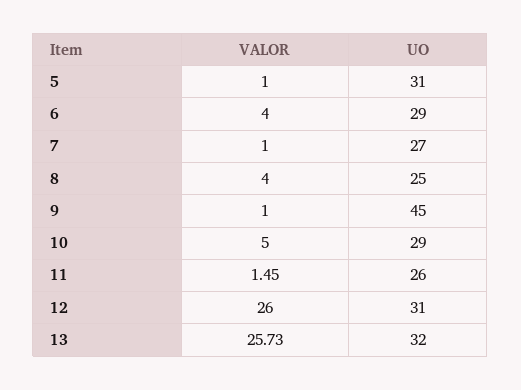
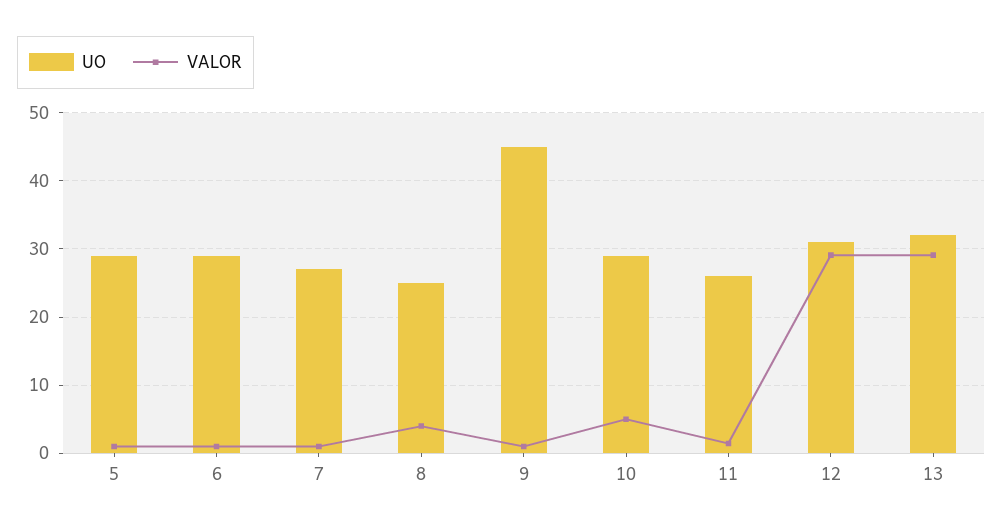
UO, 5: 31 -> 29
VALOR, 6: 4 -> 1
VALOR, 12: 26 -> 29
VALOR, 13: 25.73 -> 29

